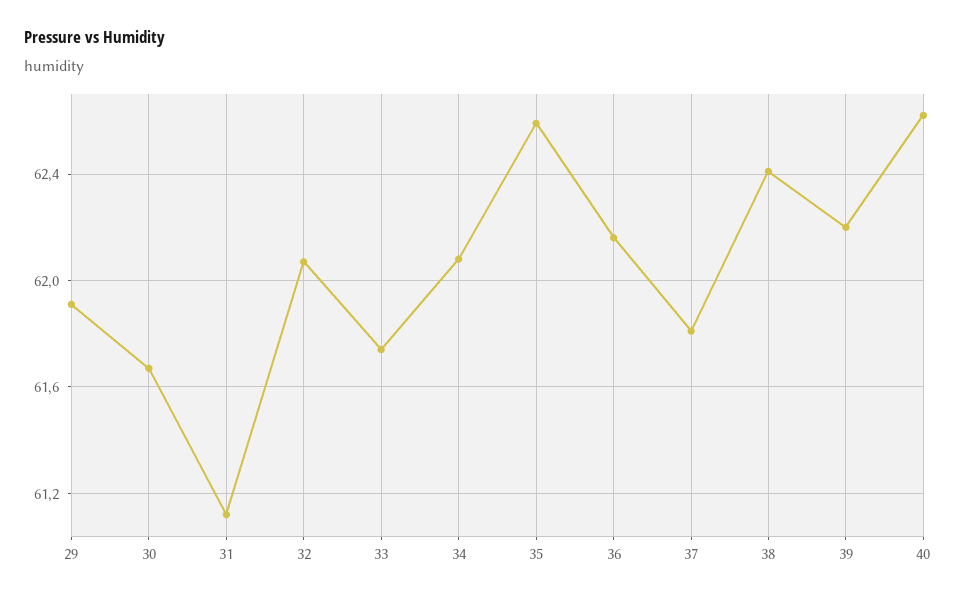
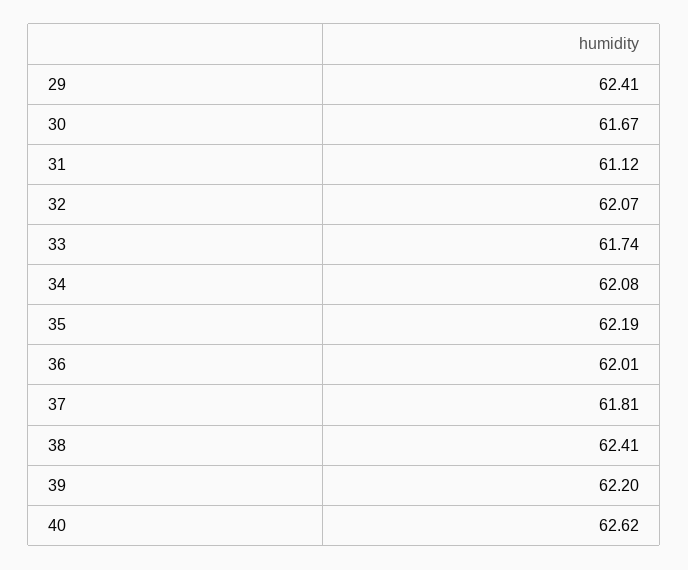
29: 61.9 -> 62.41
35: 62.6 -> 62.19
36: 62.15 -> 62.01

